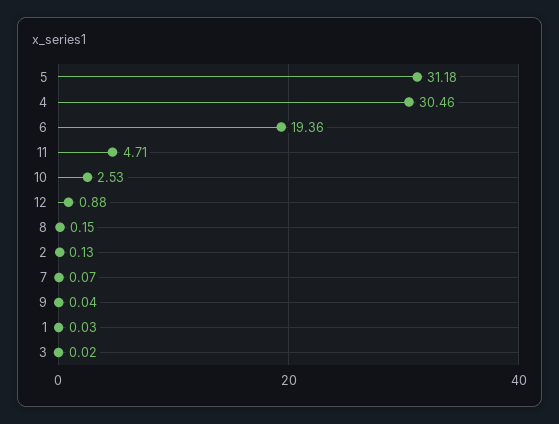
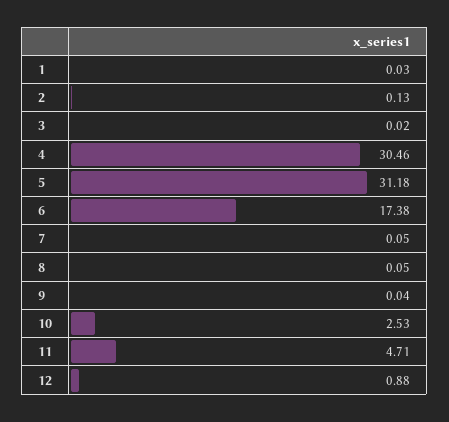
6: 19.36 -> 17.38
8: 0.15 -> 0.05
7: 0.07 -> 0.05

